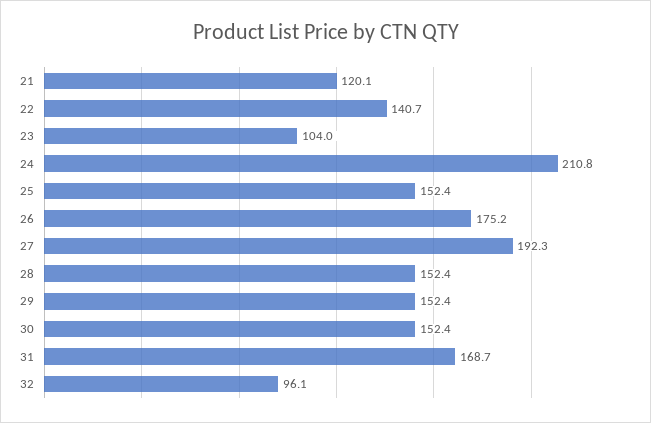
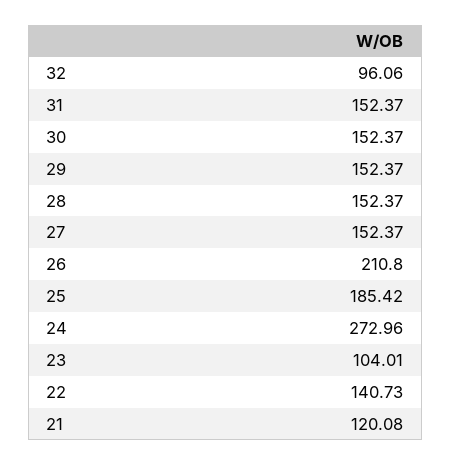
24: 210.8 -> 272.96
25: 152.4 -> 185.42
26: 175.2 -> 210.8
27: 192.3 -> 152.37
31: 168.7 -> 152.37

